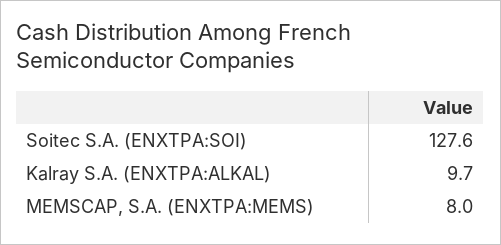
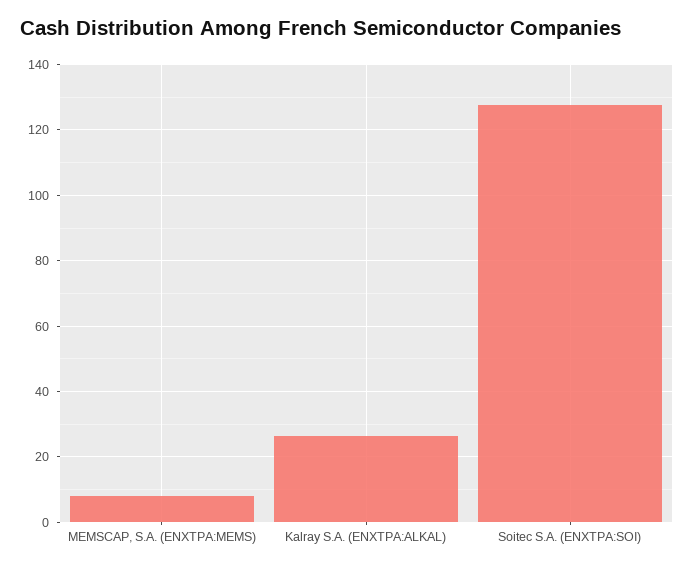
Kalray S.A. (ENXTPA:ALKAL): 9.7 -> 26

